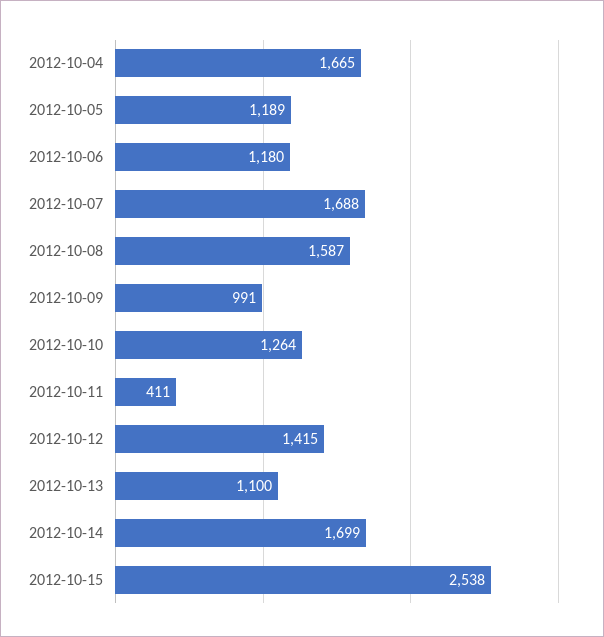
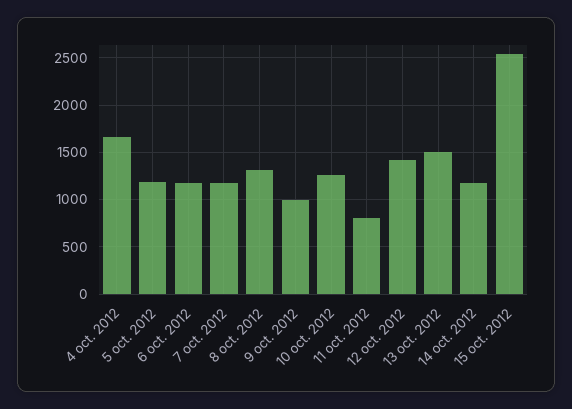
2012-10-07: 1688 -> 1200
2012-10-08: 1587 -> 1300
2012-10-11: 411 -> 800
2012-10-13: 1100 -> 1500
2012-10-14: 1699 -> 1200

